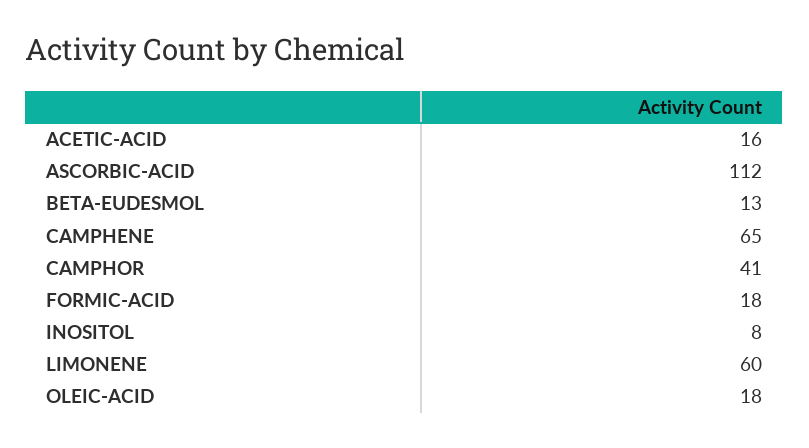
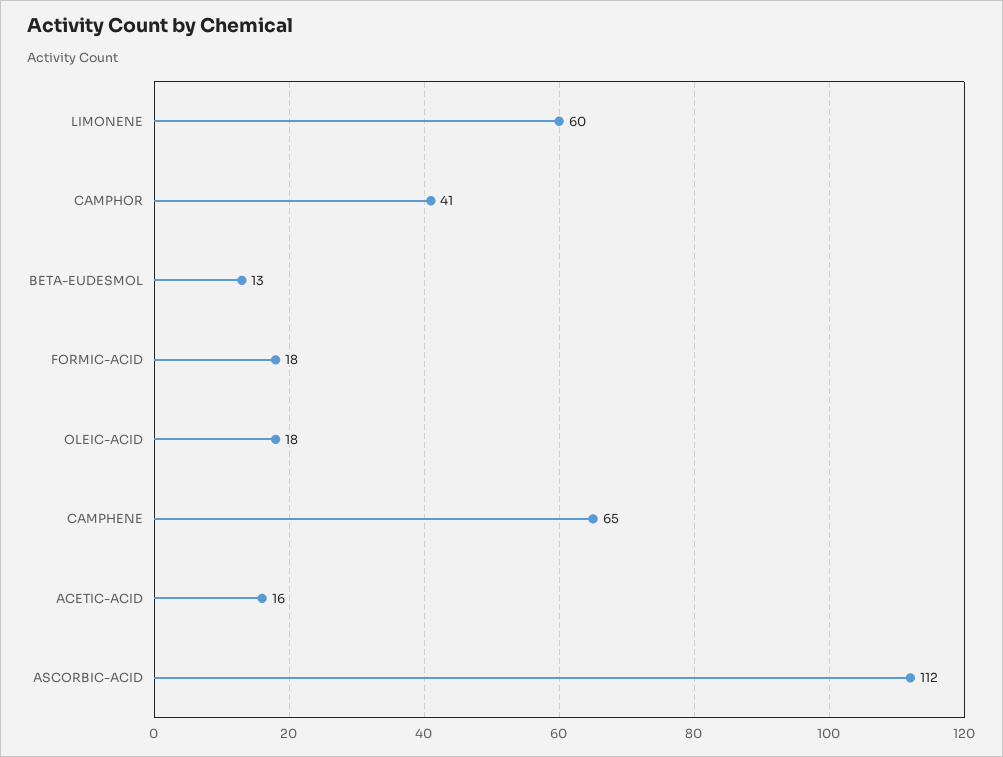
INOSITOL: 8 -> none

